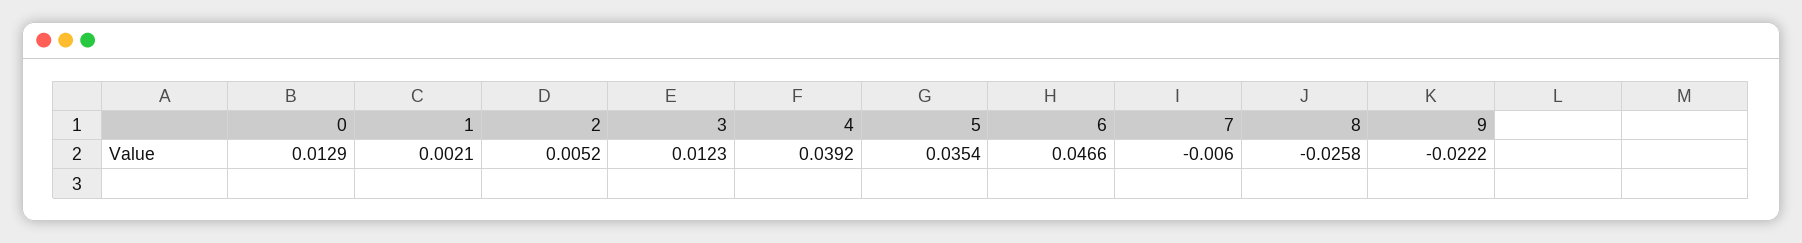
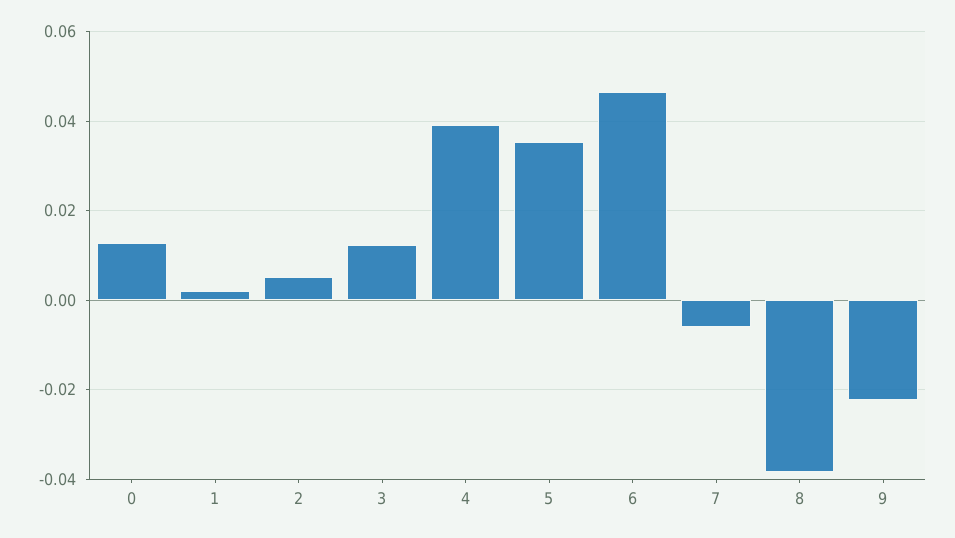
8: -0.0258 -> -0.038

